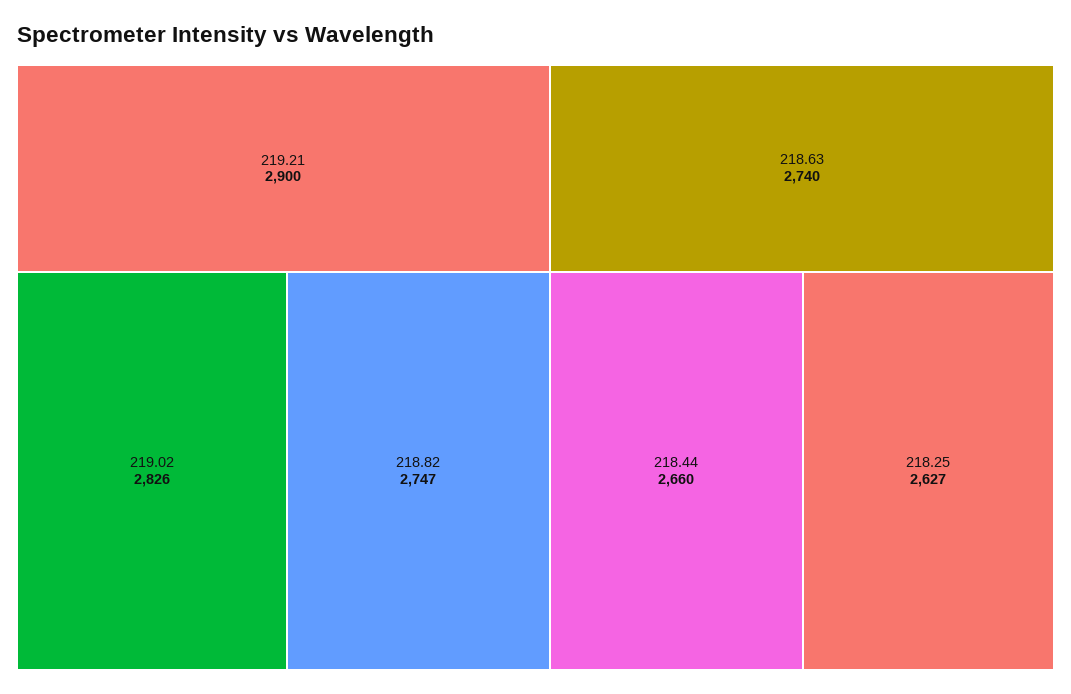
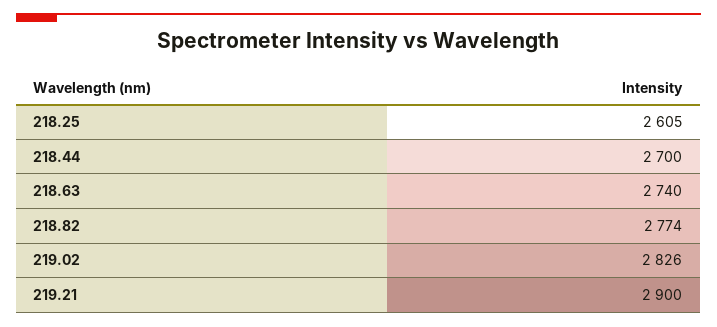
218.82: 2747 -> 2774
218.44: 2660 -> 2700
218.25: 2627 -> 2605

